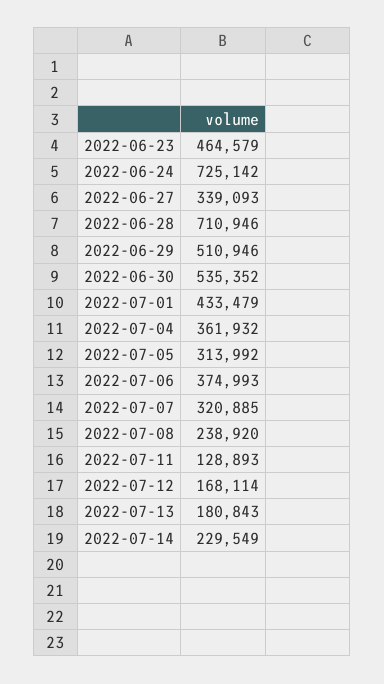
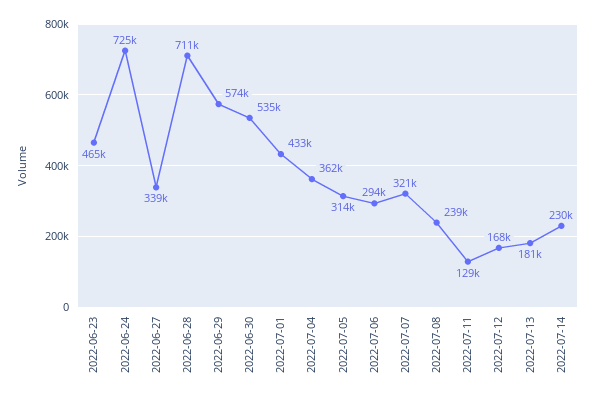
2022-06-29: 510946 -> 574000
2022-07-06: 374993 -> 294000

